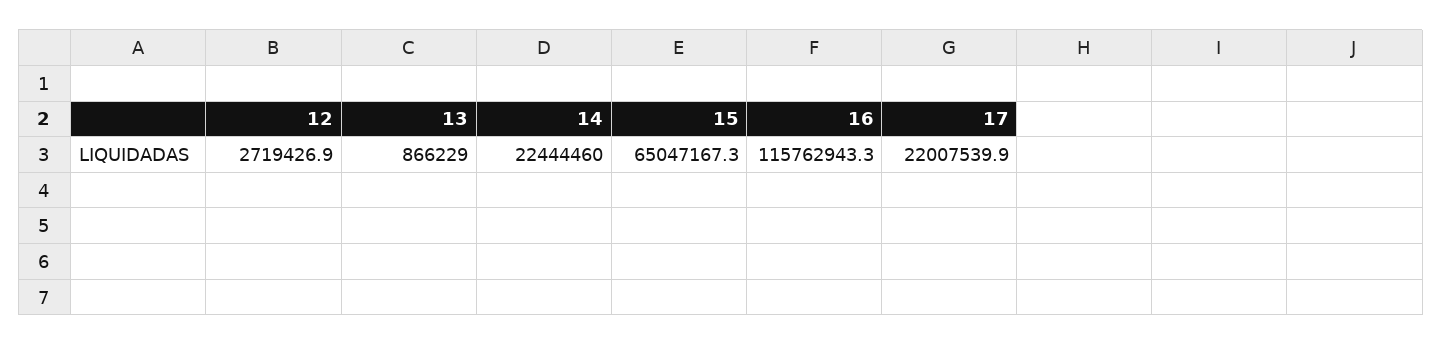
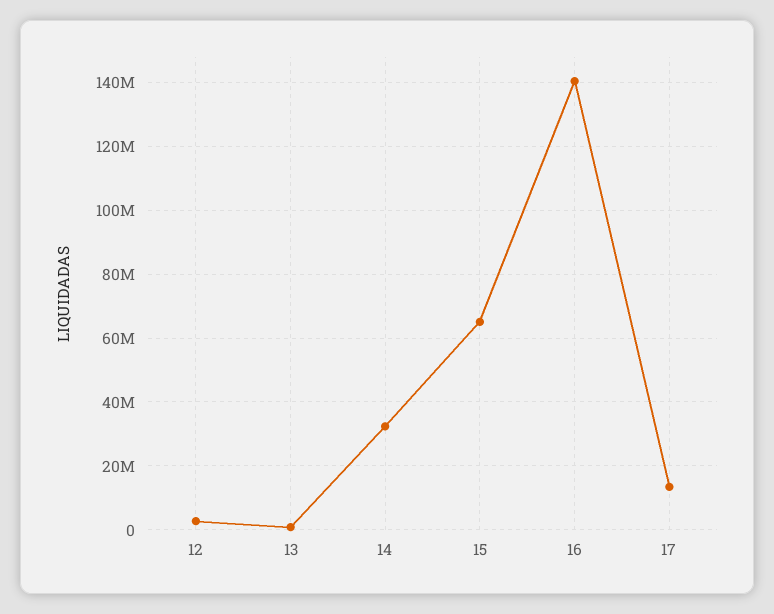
14: 22444460 -> 32000000
16: 115762943.3 -> 140000000
17: 22007539.9 -> 14000000

